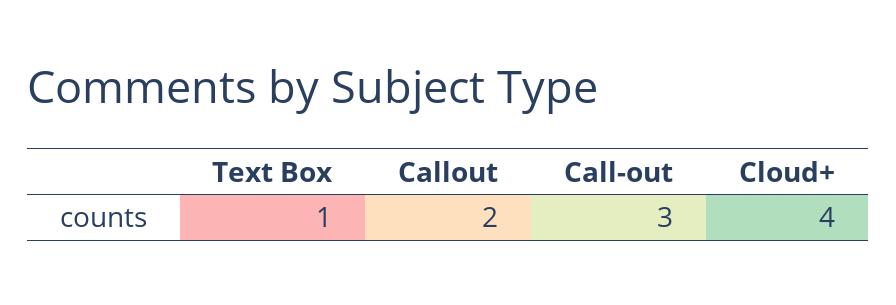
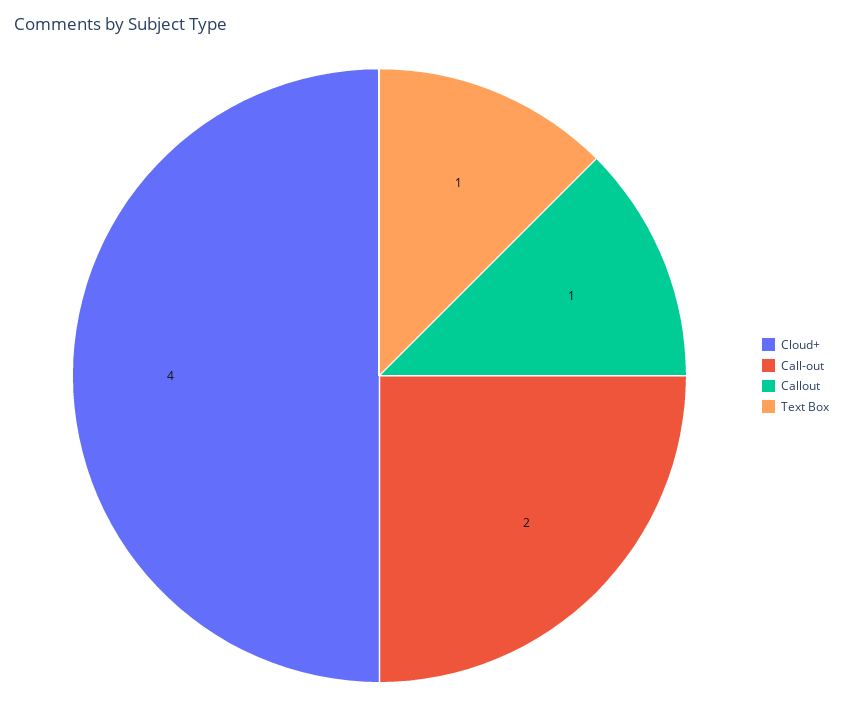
Callout: 2 -> 1
Call-out: 3 -> 2

